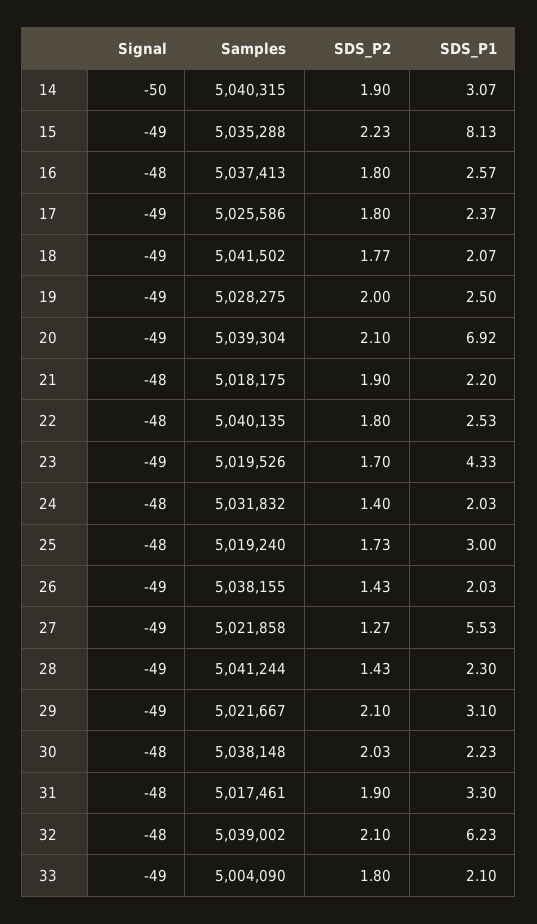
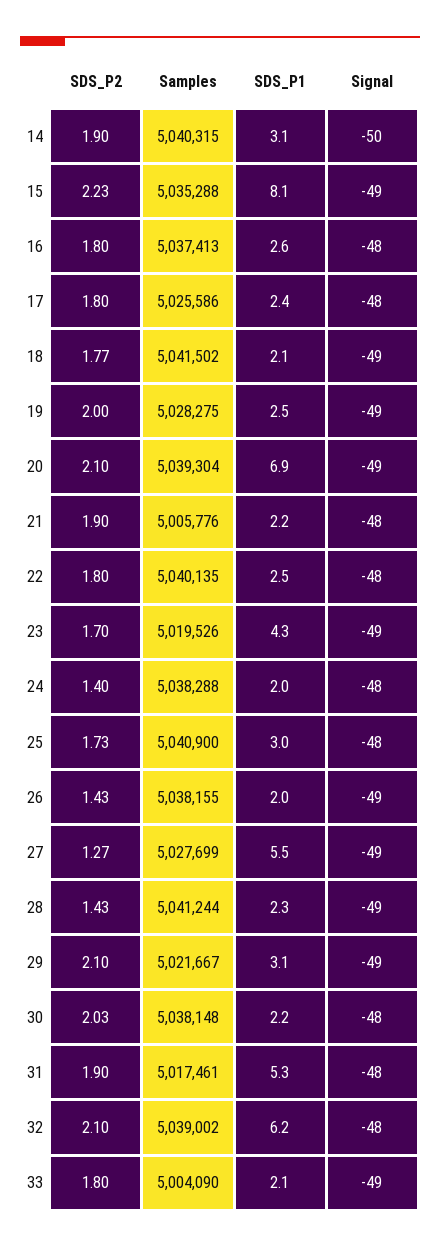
Signal, 17: -49 -> -48
Samples, 21: 5018175 -> 5005776
Samples, 24: 5031832 -> 5038288
Samples, 25: 5019240 -> 5040900
Samples, 27: 5021858 -> 5027699
SDS_P1, 31: 3.3 -> 5.3

